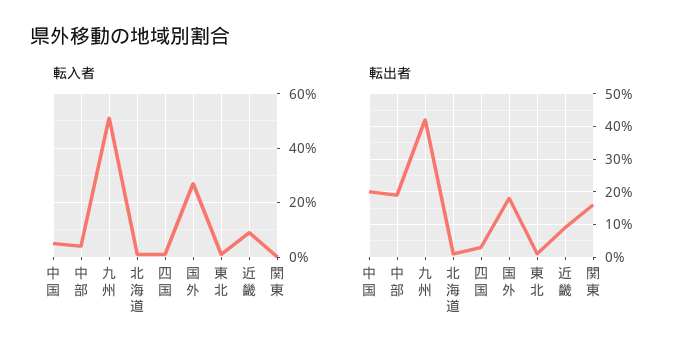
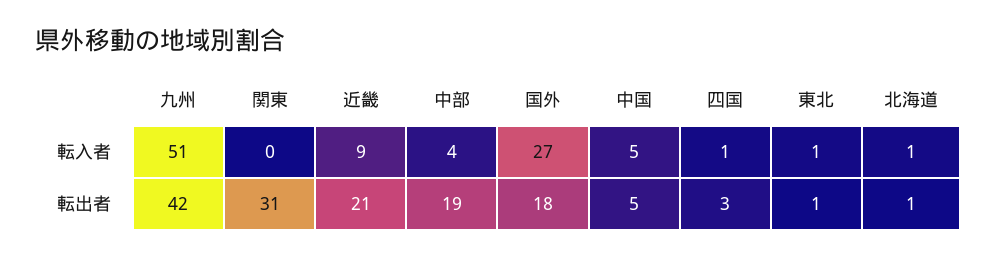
転出者, 中国: 20 -> 5
転出者, 近畿: 10 -> 21
転出者, 関東: 15 -> 31

